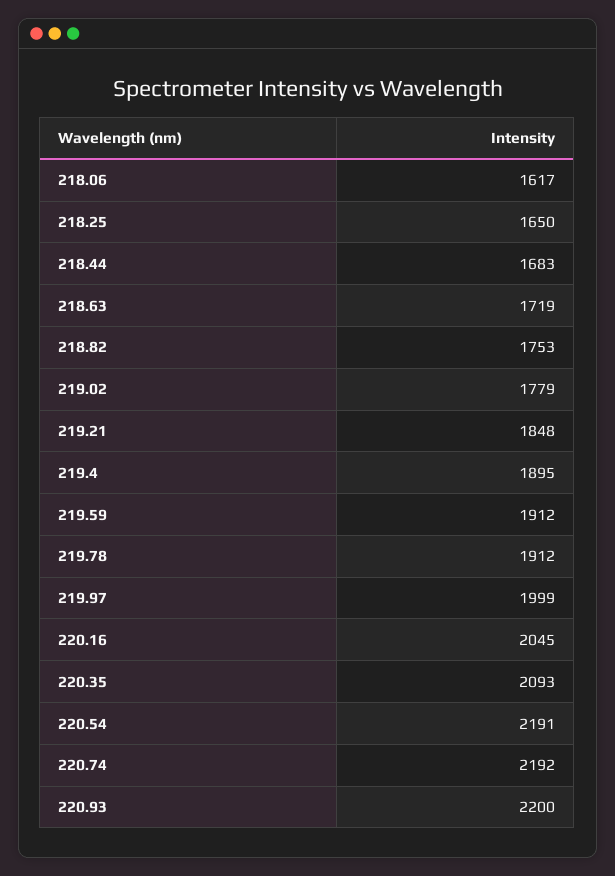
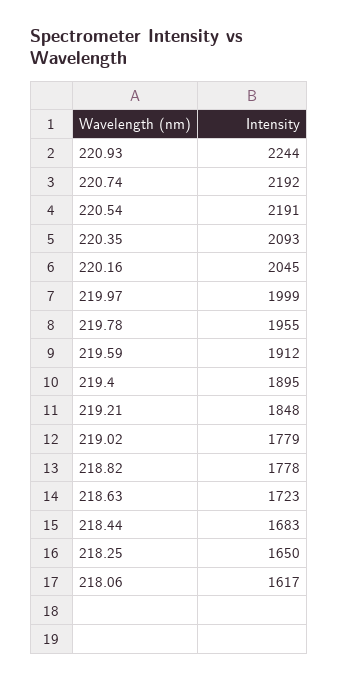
218.63: 1719 -> 1723
218.82: 1753 -> 1778
219.78: 1912 -> 1955
220.93: 2200 -> 2244

